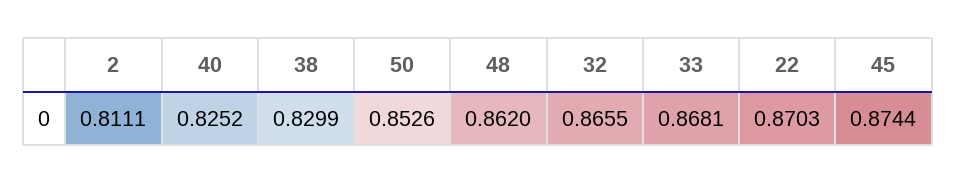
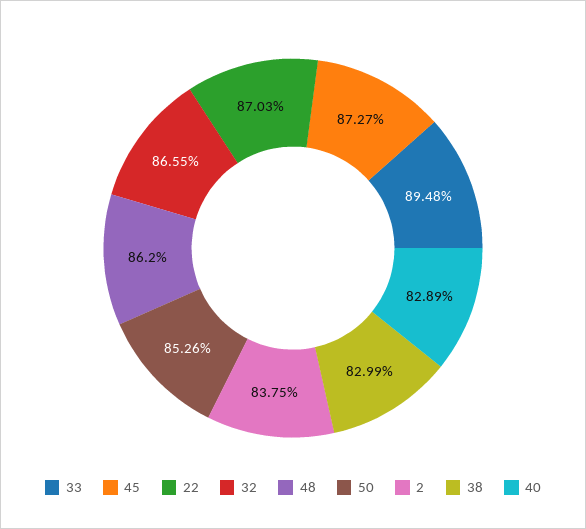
2: 0.8111 -> 0.8375
40: 0.8252 -> 0.8289
33: 0.8681 -> 0.8948
45: 0.8744 -> 0.8727

